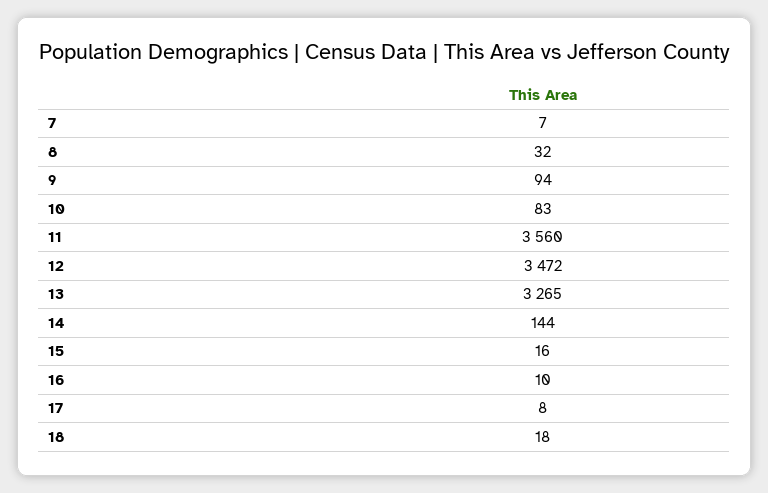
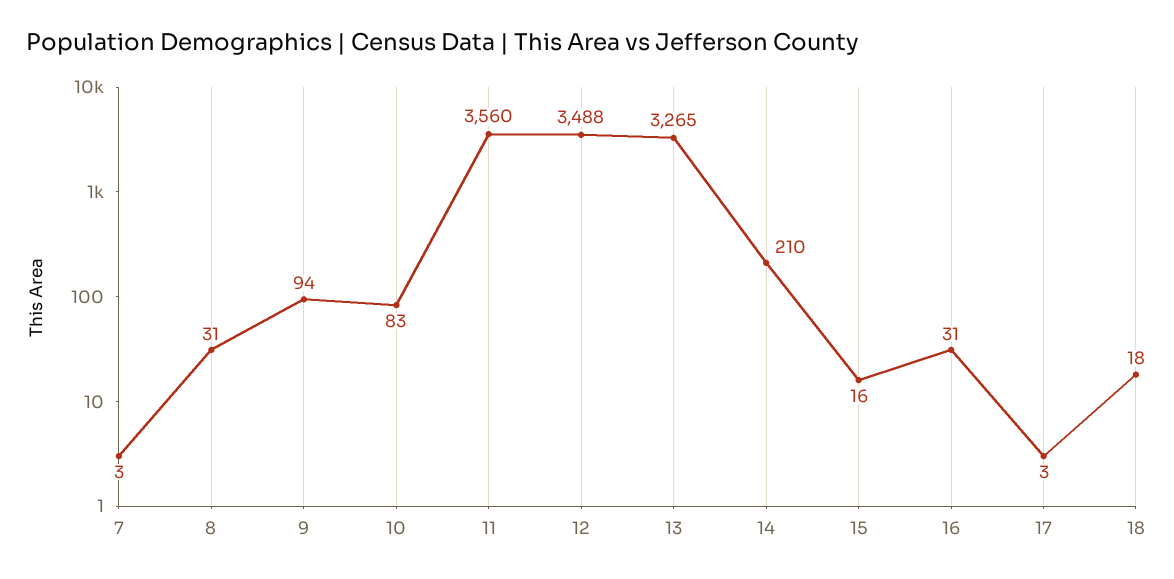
7: 7 -> 3
8: 32 -> 31
12: 3472 -> 3488
14: 144 -> 210
16: 10 -> 31
17: 8 -> 3

